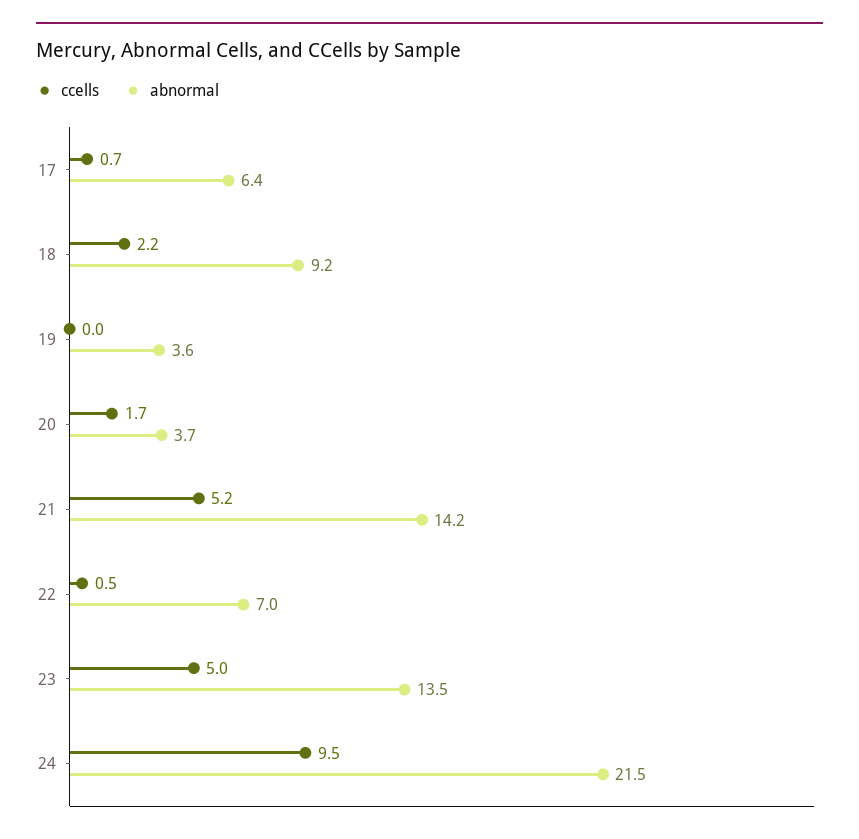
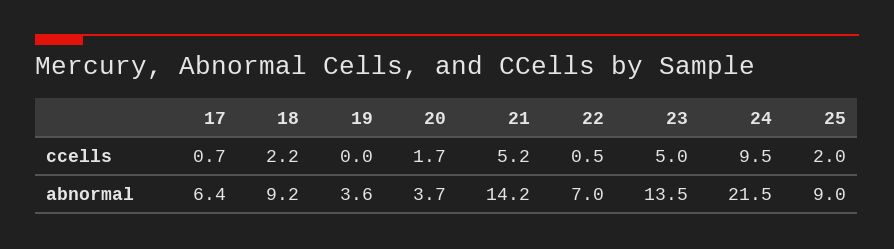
ccells, 25: none -> 2
abnormal, 25: none -> 9

